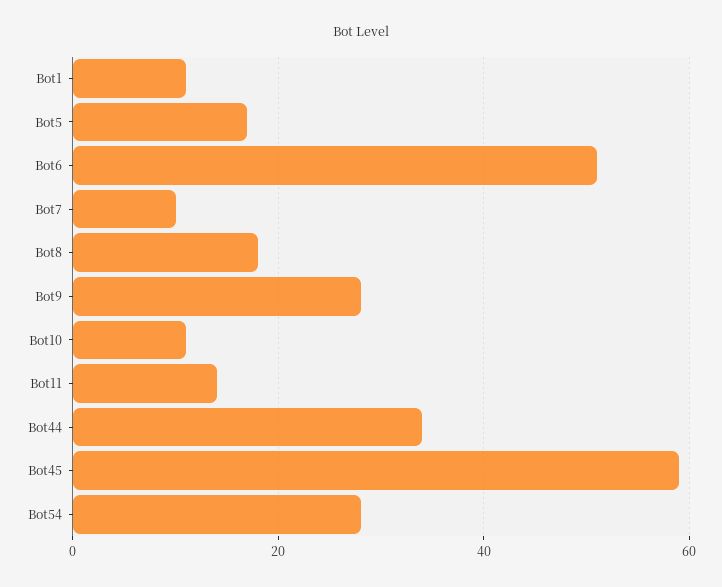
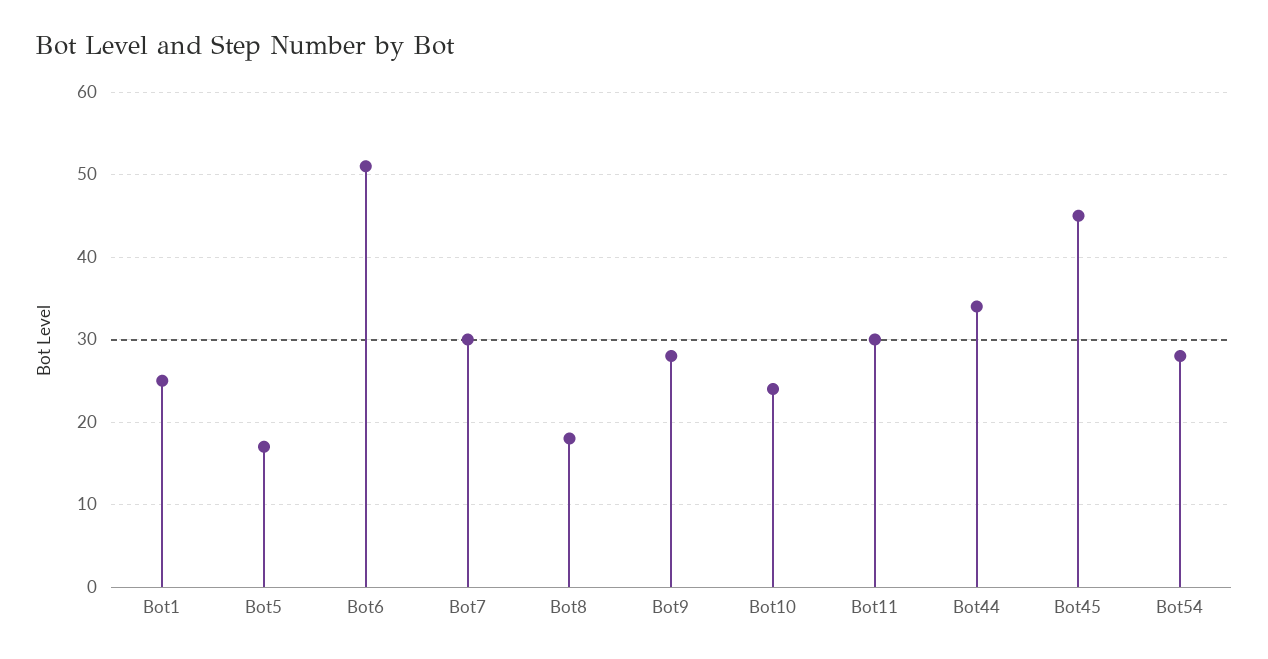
Bot1: 10 -> 25
Bot7: 10 -> 30
Bot10: 10 -> 24
Bot11: 15 -> 30
Bot45: 60 -> 45

